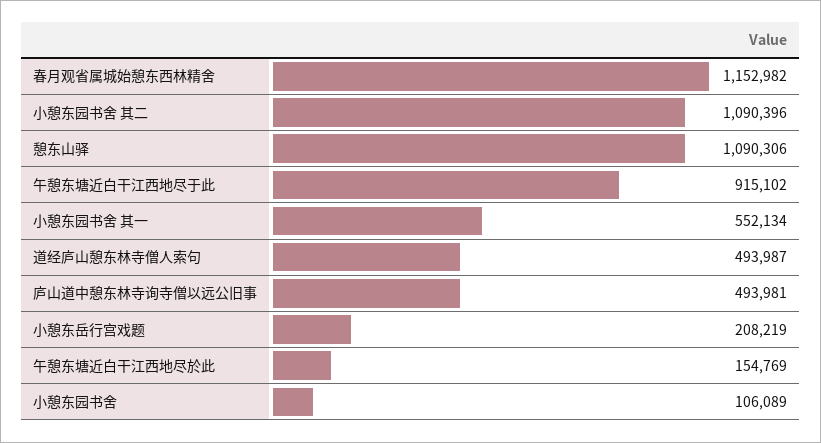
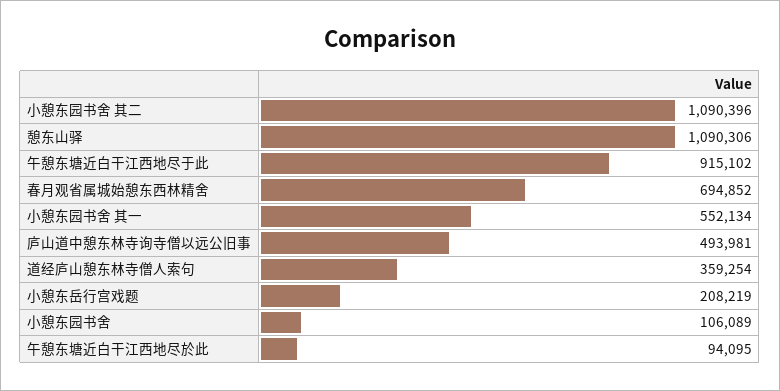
春月观省属城始憩东西林精舍: 1152982 -> 694852
道经庐山憩东林寺僧人索句: 493987 -> 359254
午憩东塘近白干江西地尽於此: 154769 -> 94095

